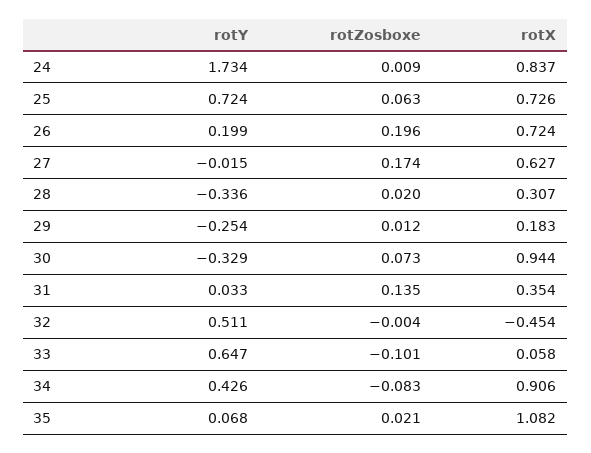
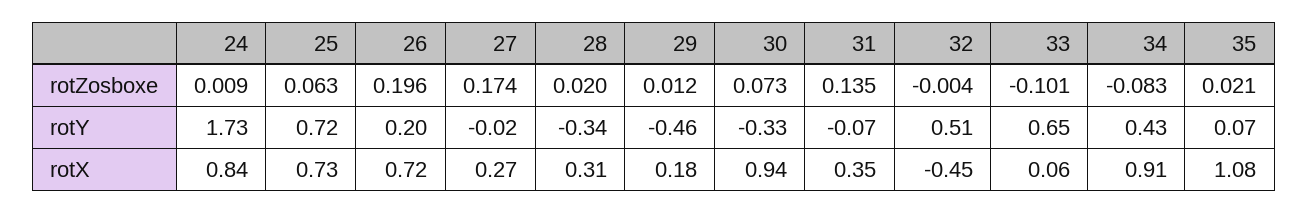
rotX, 27: 0.627 -> 0.27
rotY, 29: -0.254 -> -0.46
rotY, 31: 0.033 -> -0.07

